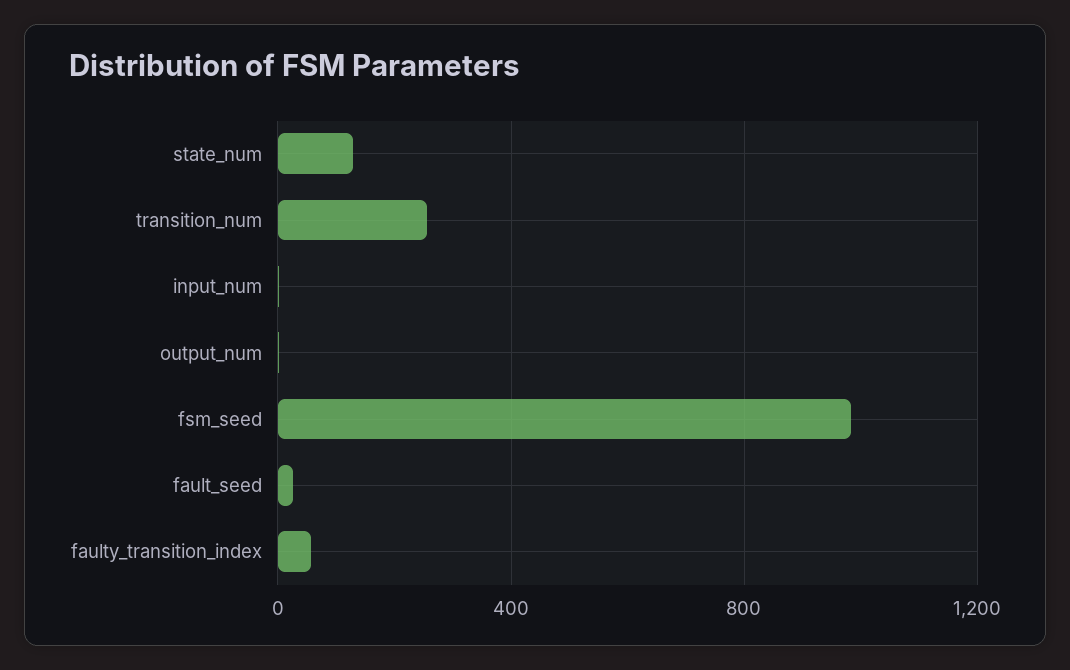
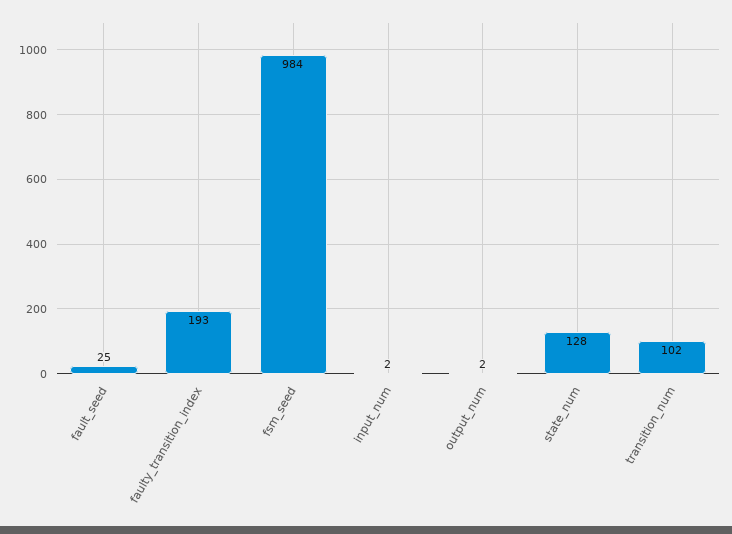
transition_num: 250 -> 102
faulty_transition_index: 50 -> 193

